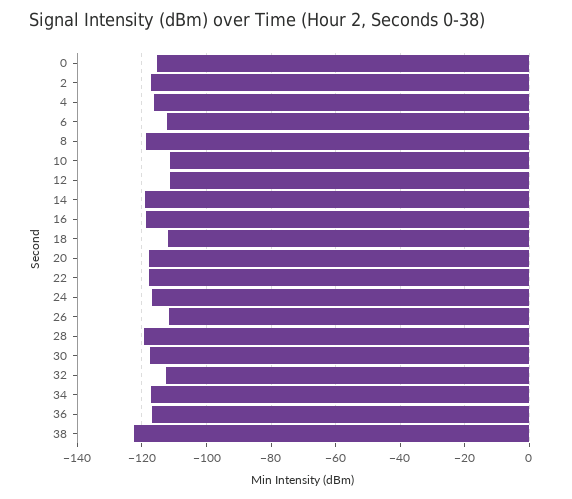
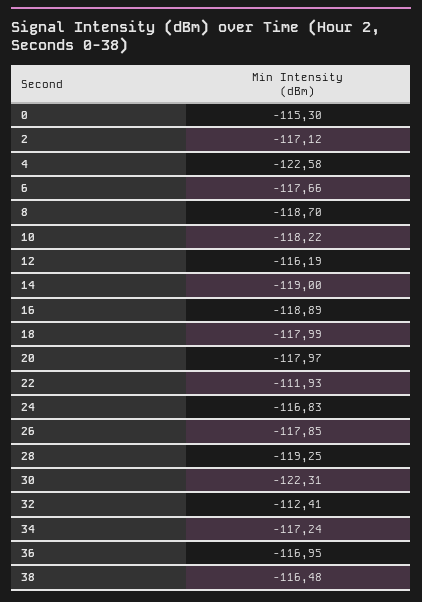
4: -116 -> -122.58
6: -112 -> -117.66
10: -112 -> -118.22
12: -112 -> -116.19
18: -112 -> -117.99
22: -118 -> -111.93
26: -112 -> -117.85
30: -118 -> -122.31
38: -122 -> -116.48

